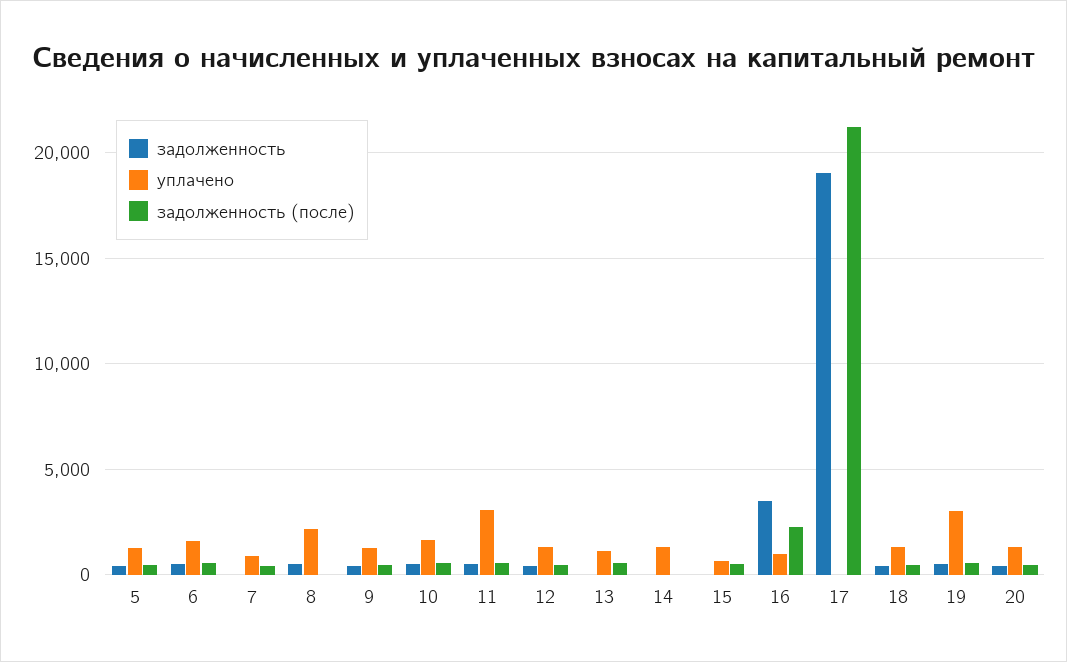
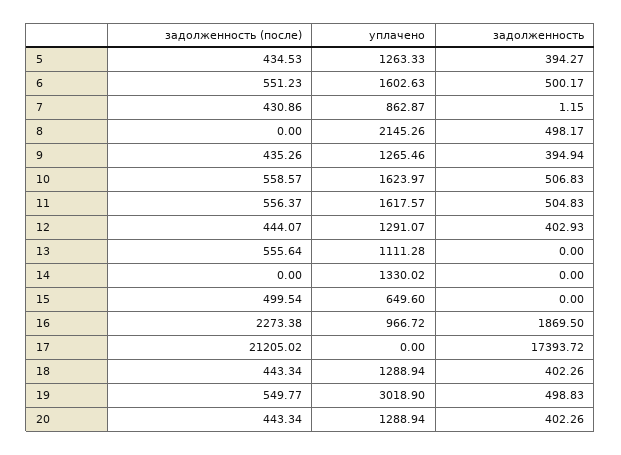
уплачено, 11: 3000 -> 1617.57
задолженность, 16: 3500 -> 1869.5
задолженность, 17: 19000 -> 17393.72

